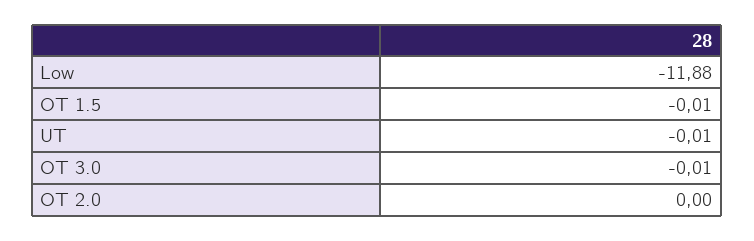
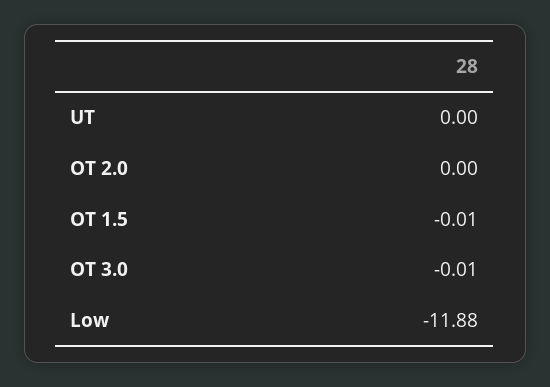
UT: -0.01 -> 0

